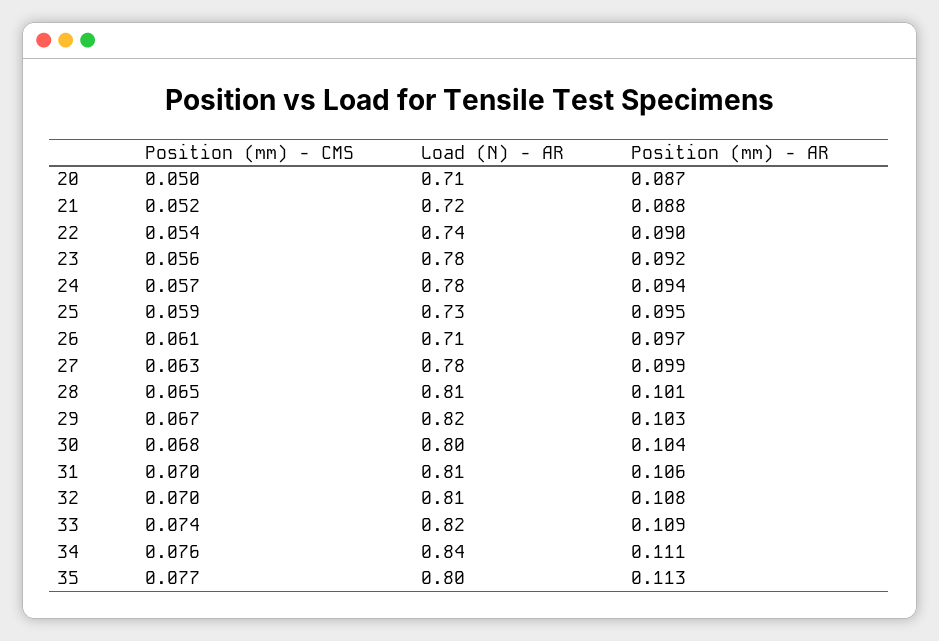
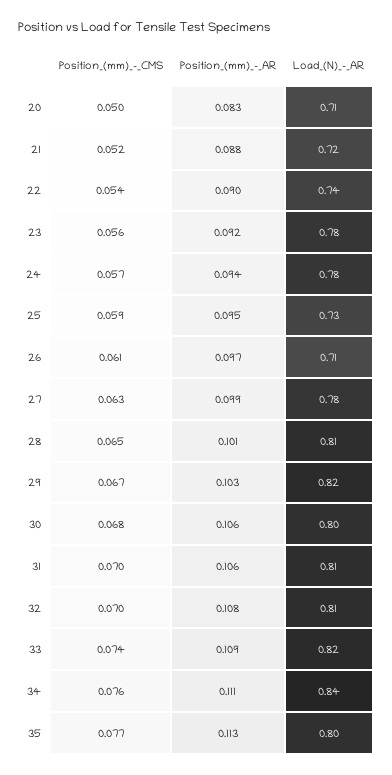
Position (mm) - AR, 20: 0.087 -> 0.083
Position (mm) - AR, 30: 0.104 -> 0.106

